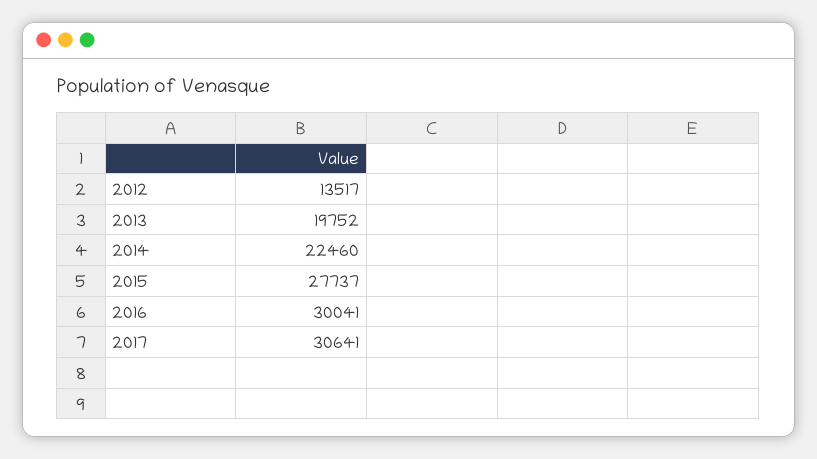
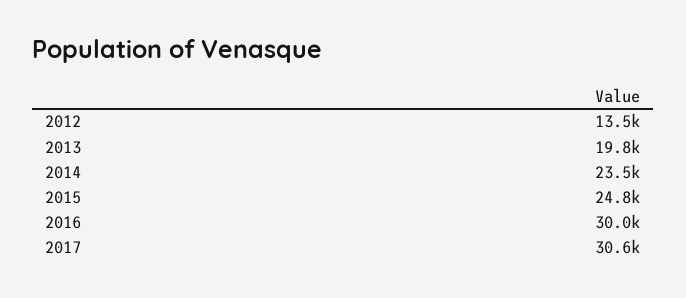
2014: 22460 -> 23500
2015: 27737 -> 24800

